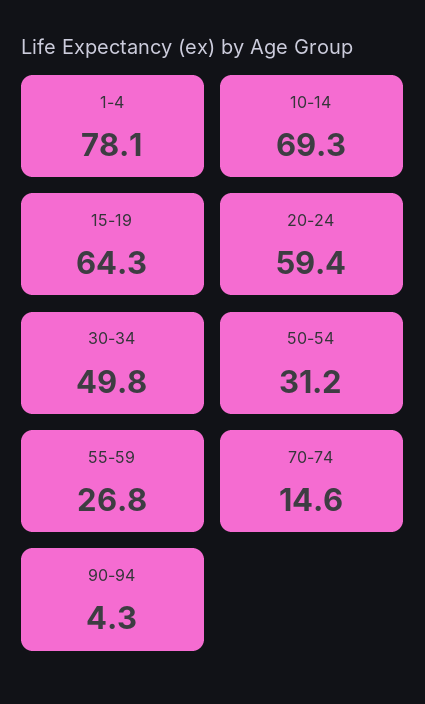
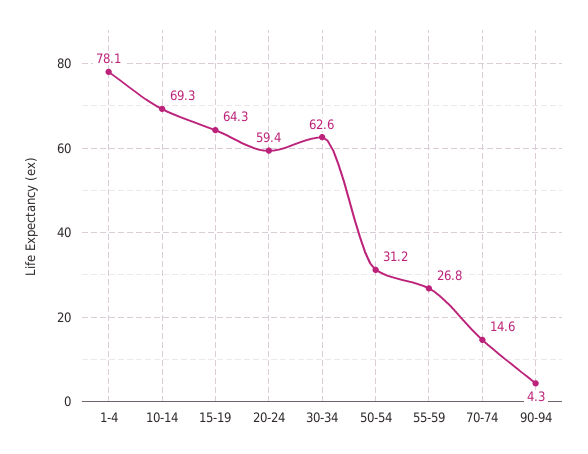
30-34: 49.8 -> 62.6

